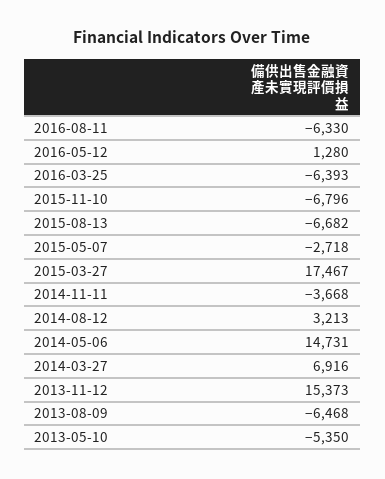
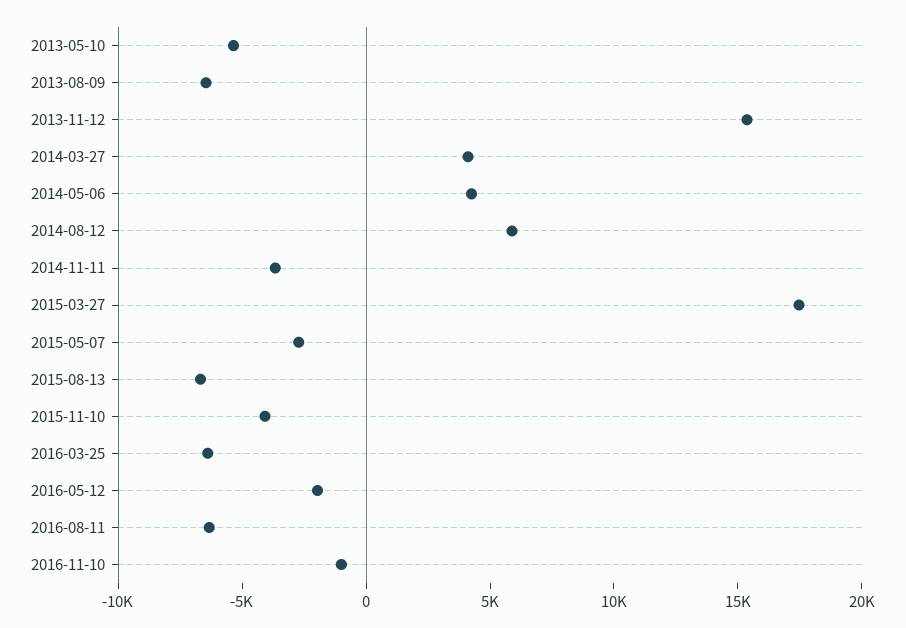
2016-05-12: 1280 -> -2000
2015-11-10: -6796 -> -4000
2014-08-12: 3213 -> 6000
2014-05-06: 14731 -> 4000
2014-03-27: 6916 -> 4000
2016-11-10: none -> -1000

